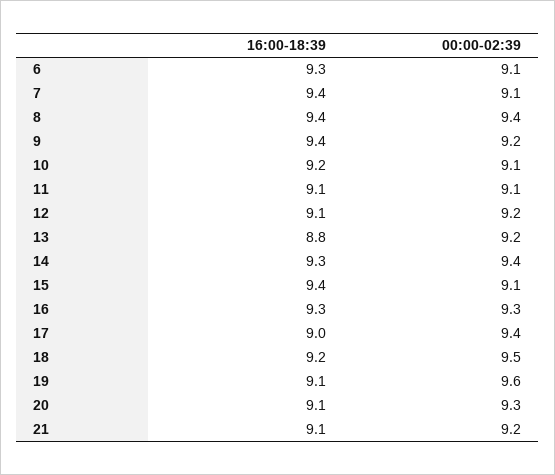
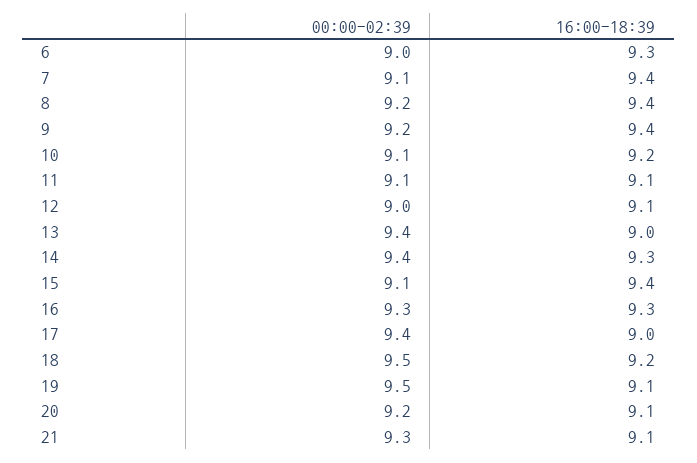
00:00-02:39, 6: 9.1 -> 9
00:00-02:39, 8: 9.4 -> 9.2
00:00-02:39, 12: 9.2 -> 9
16:00-18:39, 13: 8.8 -> 9
00:00-02:39, 13: 9.2 -> 9.4
00:00-02:39, 19: 9.6 -> 9.5
00:00-02:39, 20: 9.3 -> 9.2
00:00-02:39, 21: 9.2 -> 9.3

